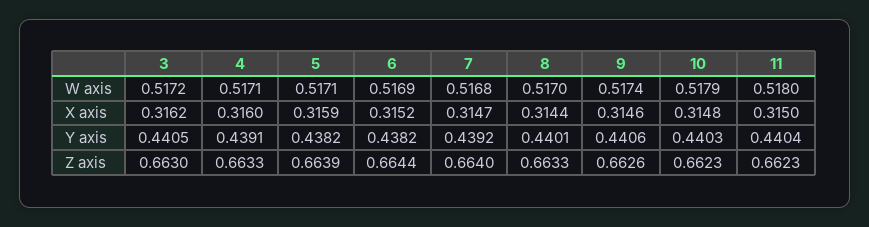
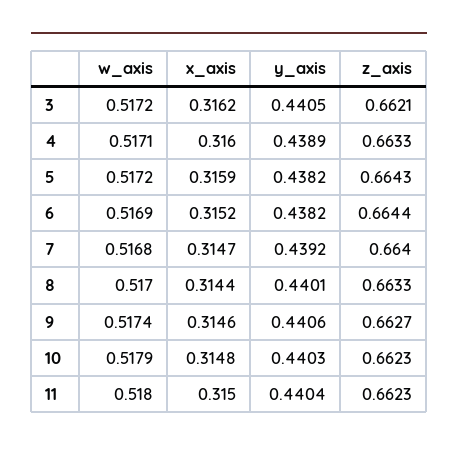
5, W axis: 0.5171 -> 0.5172
4, Y axis: 0.4391 -> 0.4389
3, Z axis: 0.663 -> 0.6621
5, Z axis: 0.6639 -> 0.6643
9, Z axis: 0.6626 -> 0.6627

